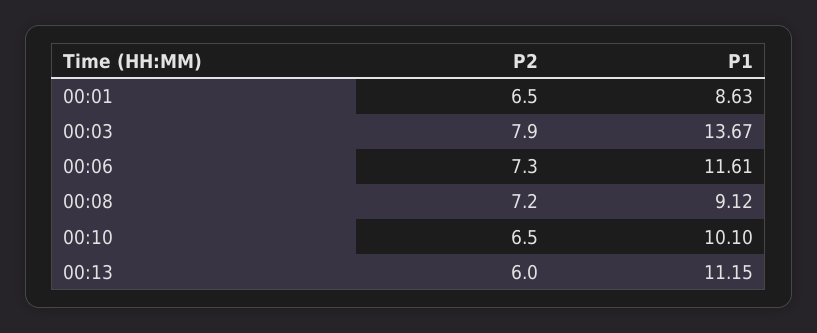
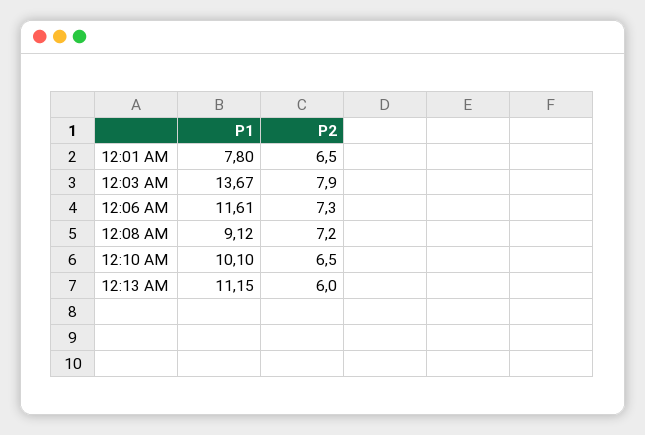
P1, 00:01: 8.63 -> 7.8

